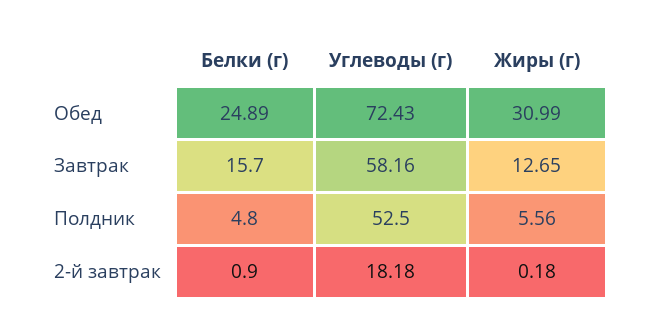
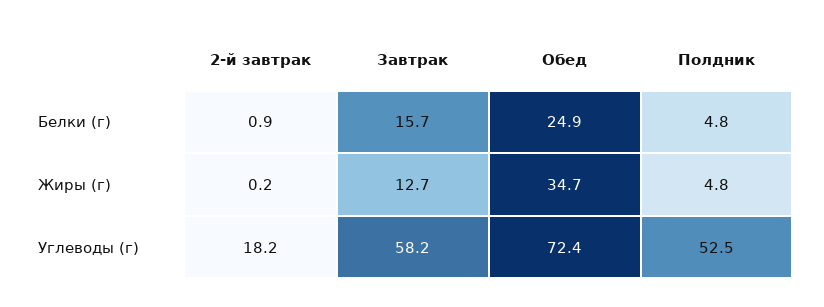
Жиры (г), Обед: 30.99 -> 34.7
Жиры (г), Полдник: 5.56 -> 4.8

